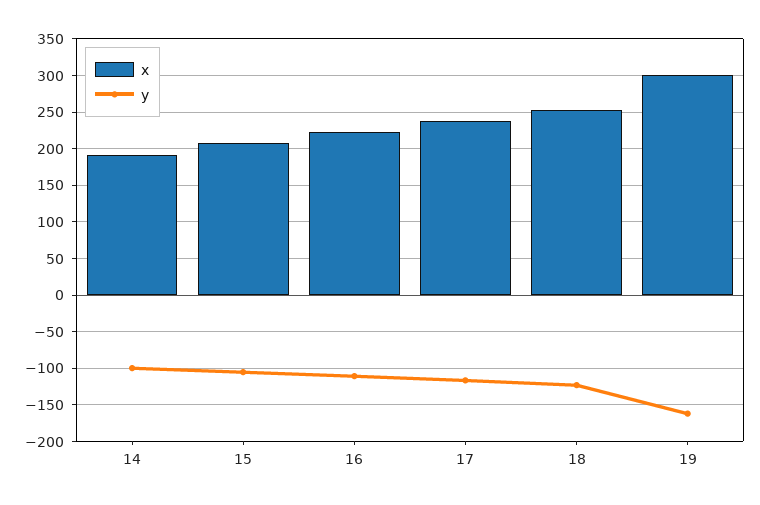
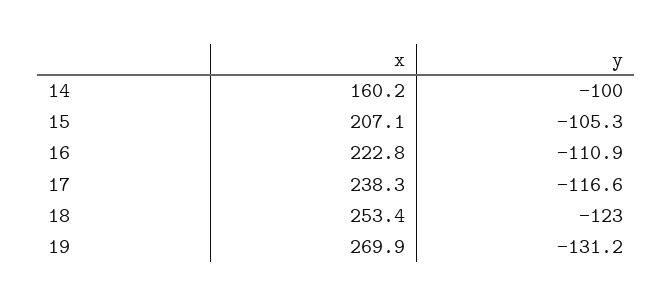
x, 14: 190 -> 160.2
x, 19: 300 -> 269.9
y, 19: -160 -> -131.2

